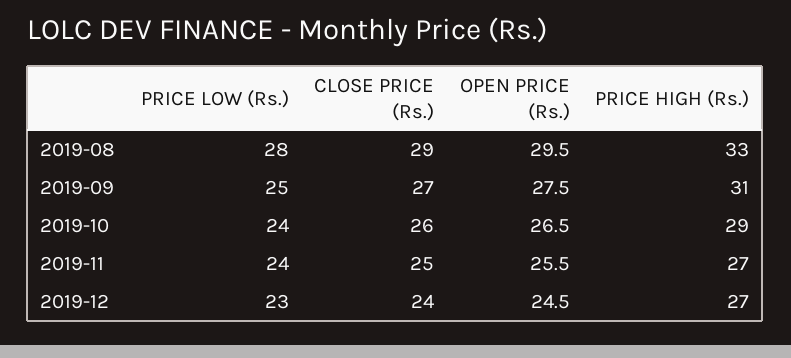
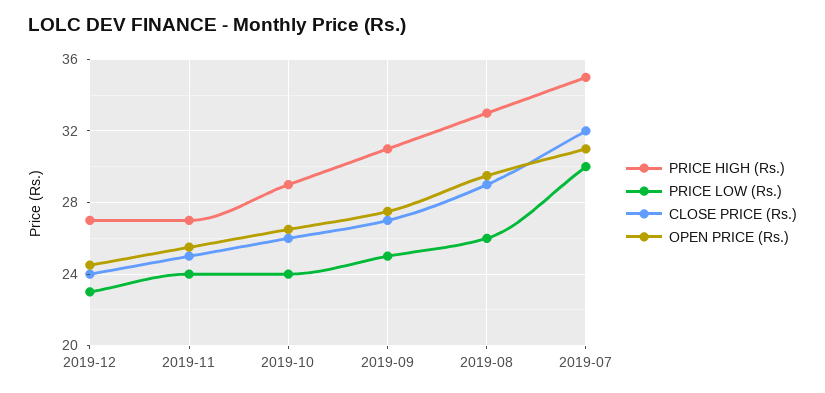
PRICE LOW (Rs.), 2019-08: 28 -> 26
PRICE HIGH (Rs.), 2019-07: none -> 35
PRICE LOW (Rs.), 2019-07: none -> 30
CLOSE PRICE (Rs.), 2019-07: none -> 32
OPEN PRICE (Rs.), 2019-07: none -> 31

